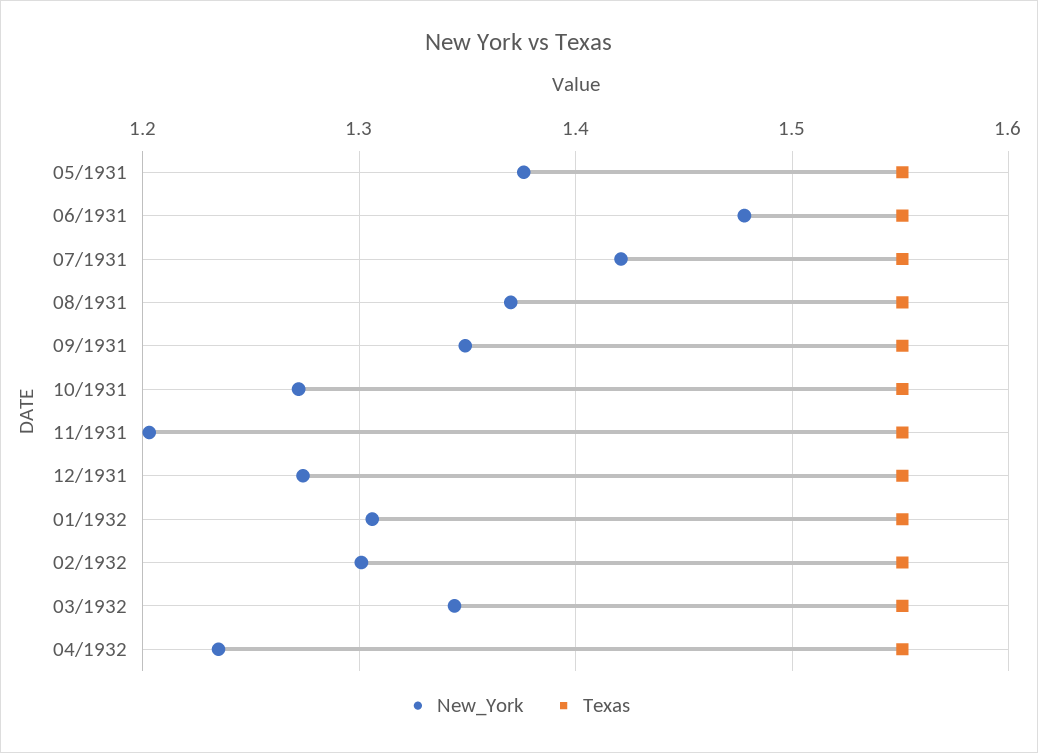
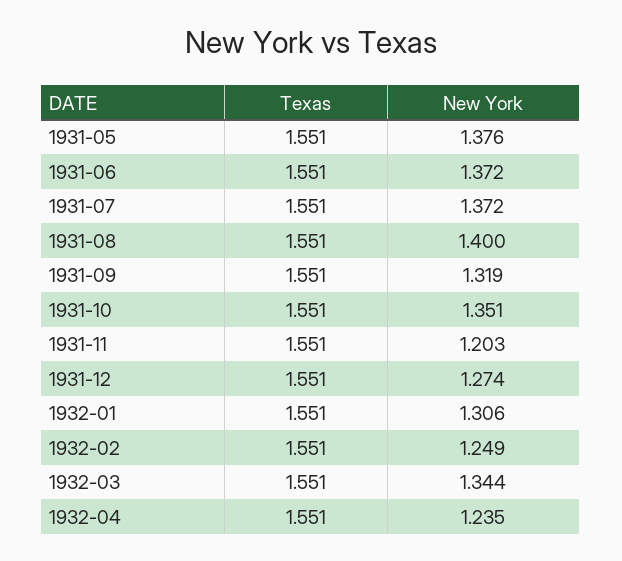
New_York, 06/1931: 1.48 -> 1.372
New_York, 07/1931: 1.42 -> 1.372
New_York, 08/1931: 1.37 -> 1.4
New_York, 09/1931: 1.35 -> 1.319
New_York, 10/1931: 1.27 -> 1.351
New_York, 02/1932: 1.3 -> 1.249

